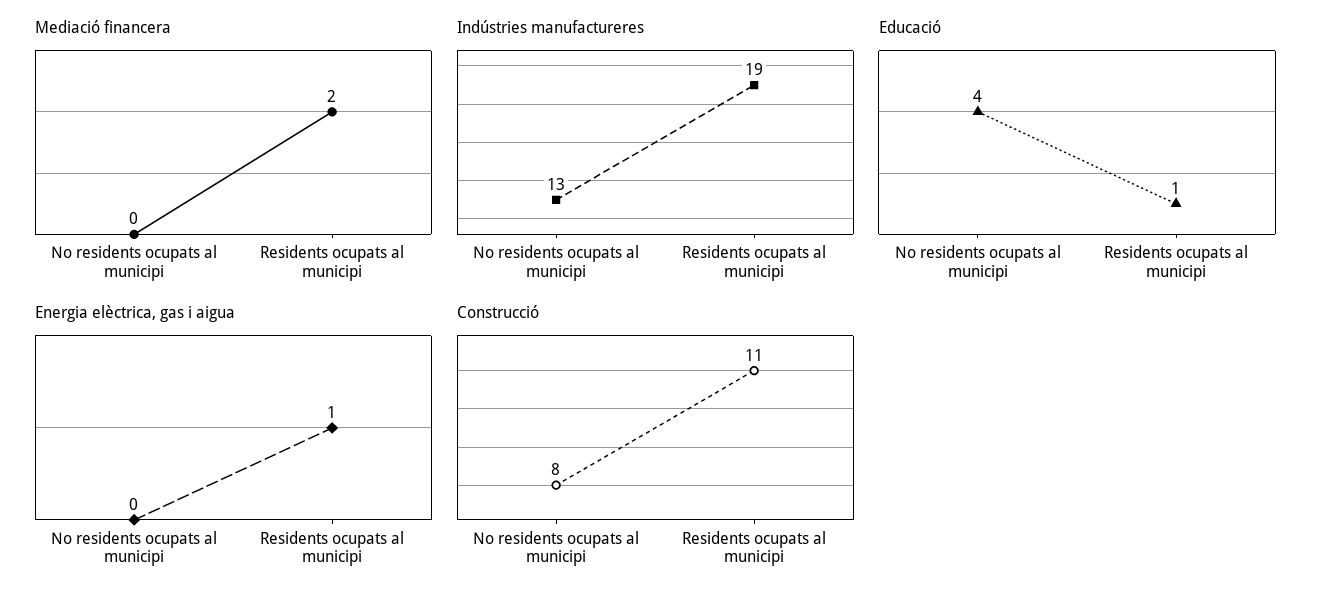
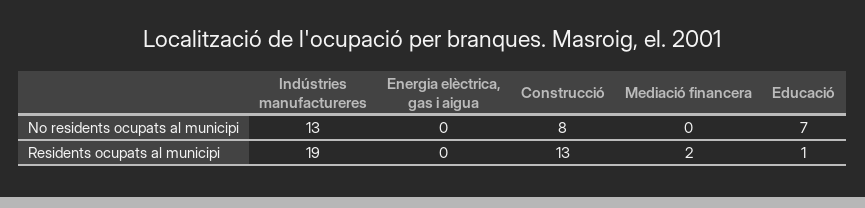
Educació, No residents ocupats al municipi: 4 -> 7
Energia elèctrica, gas i aigua, Residents ocupats al municipi: 1 -> 0
Construcció, Residents ocupats al municipi: 11 -> 13

